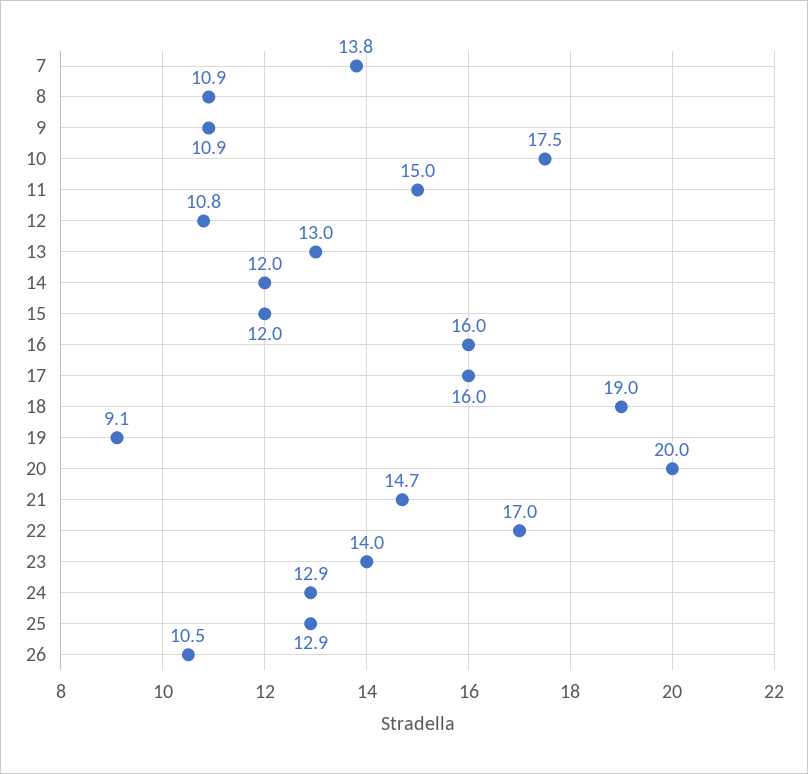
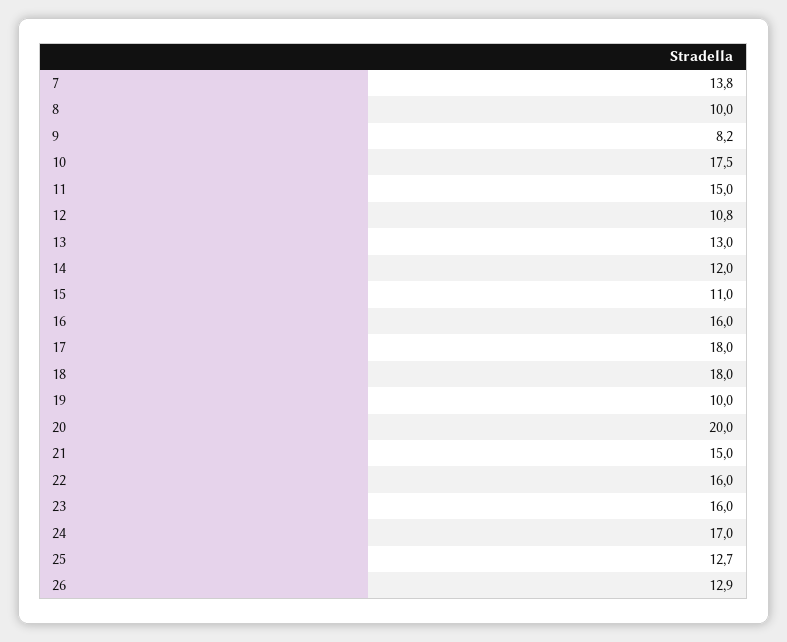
8: 10.9 -> 10
9: 10.9 -> 8.2
15: 12 -> 11
17: 16 -> 18
18: 19 -> 18
19: 9.1 -> 10
21: 14.7 -> 15
22: 17 -> 16
23: 14 -> 16
24: 12.9 -> 17
25: 12.9 -> 12.7
26: 10.5 -> 12.9

